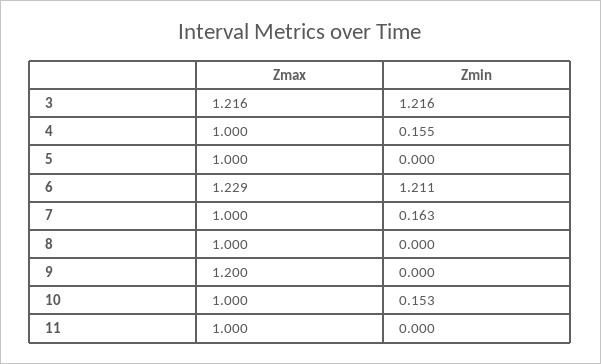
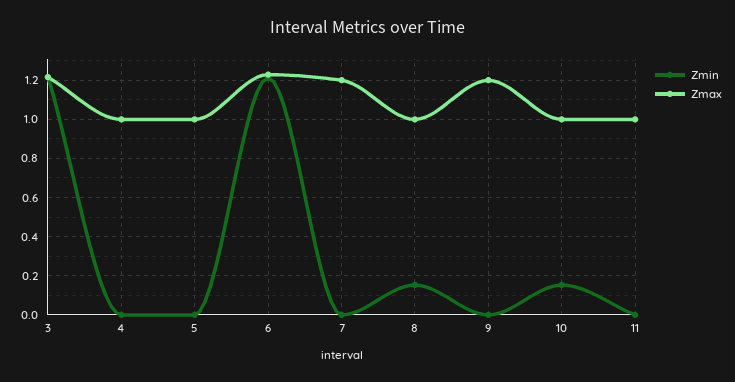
Zmin, 4: 0.155 -> 0
Zmax, 7: 1 -> 1.2
Zmin, 7: 0.163 -> 0
Zmin, 8: 0 -> 0.15

